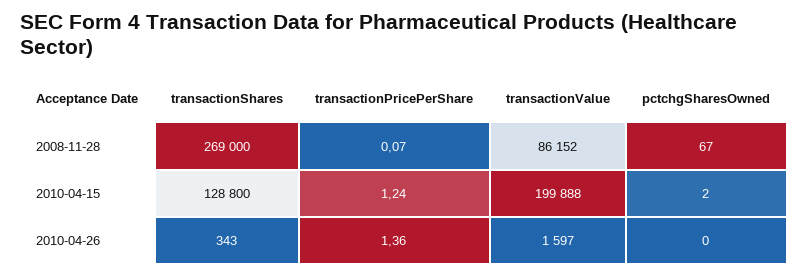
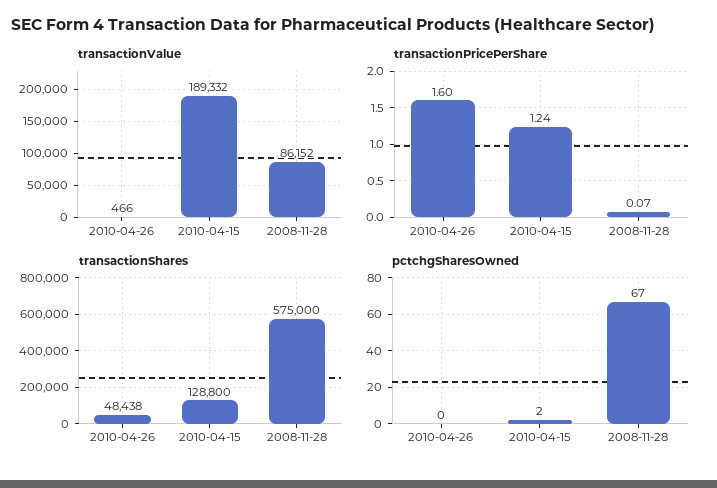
transactionShares, 2008-11-28: 269000 -> 575000
transactionValue, 2010-04-15: 199888 -> 189332
transactionShares, 2010-04-26: 343 -> 48438
transactionPricePerShare, 2010-04-26: 1.36 -> 1.6
transactionValue, 2010-04-26: 1597 -> 466

